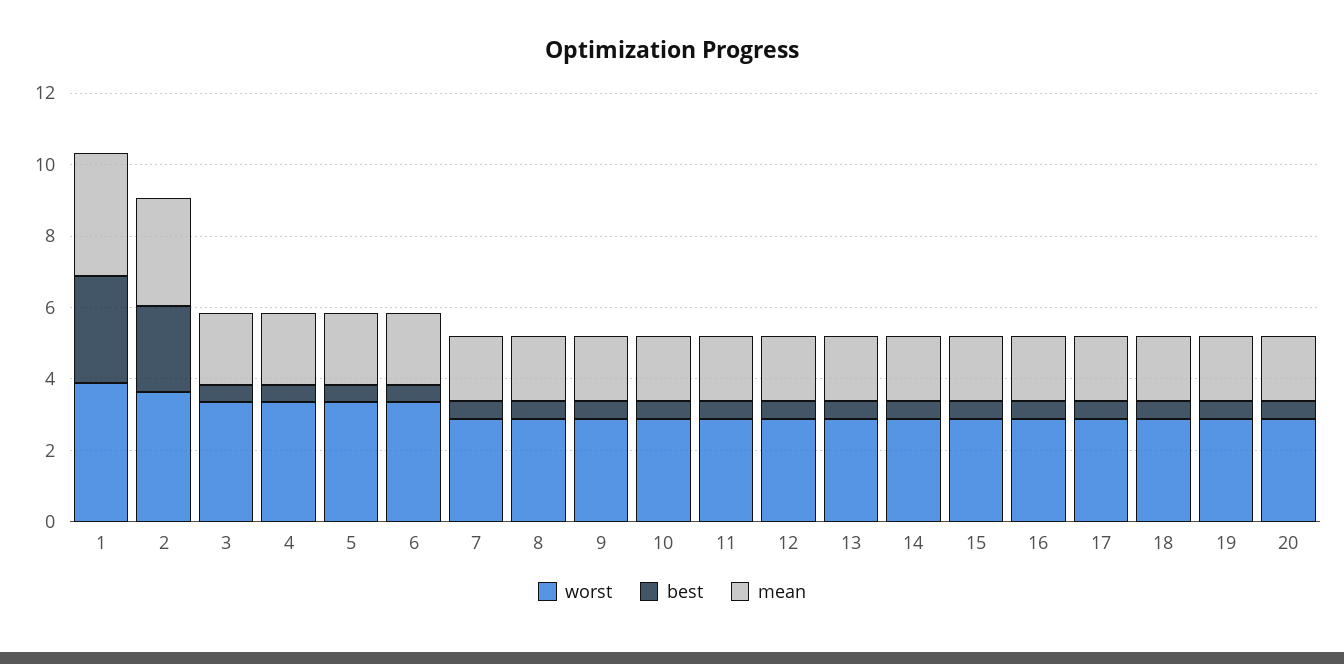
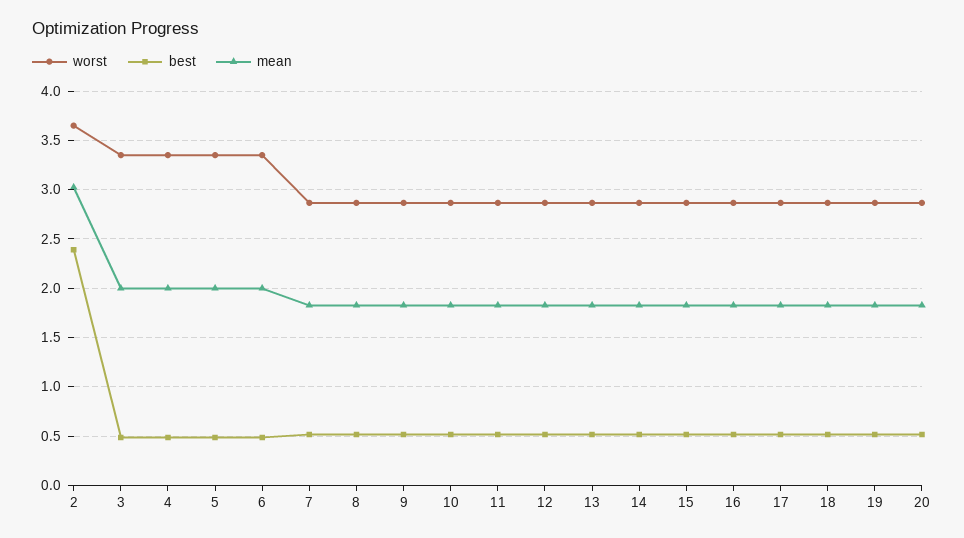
worst, 1: 4 -> none
best, 1: 3 -> none
mean, 1: 3.5 -> none

